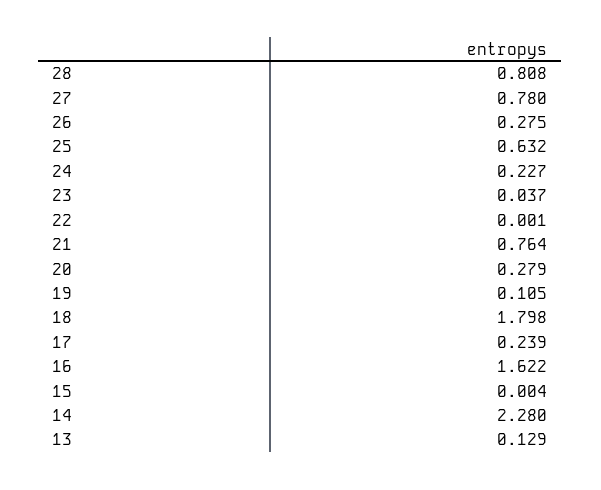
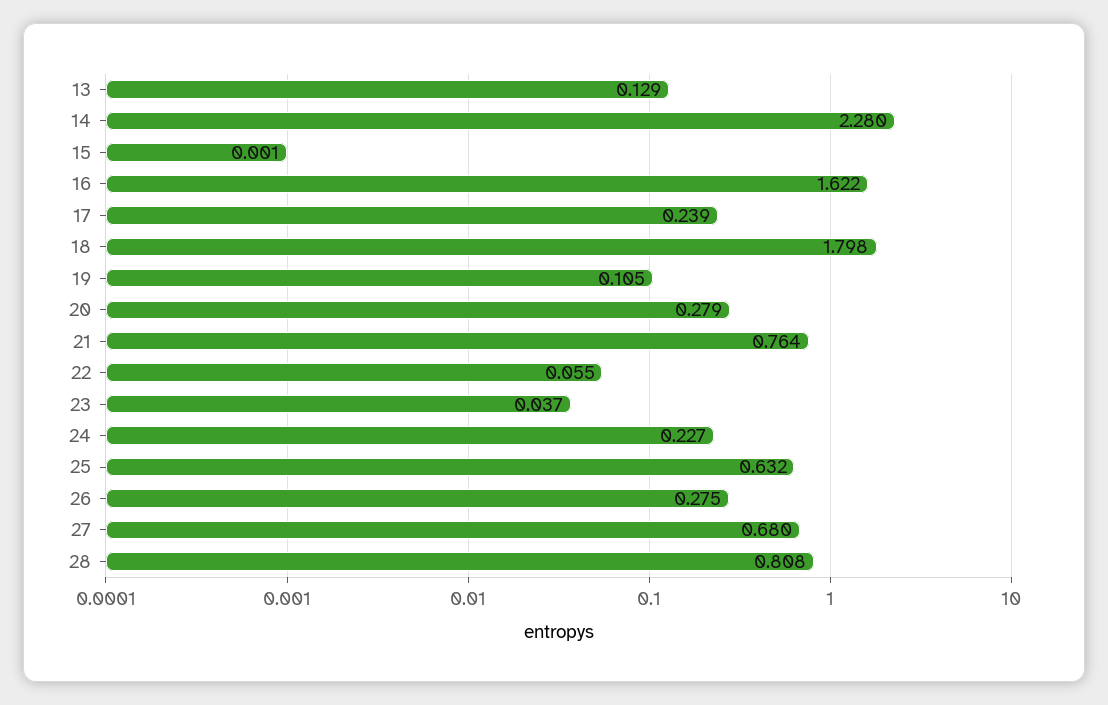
27: 0.78 -> 0.68
22: 0.001 -> 0.055
15: 0.004 -> 0.001

